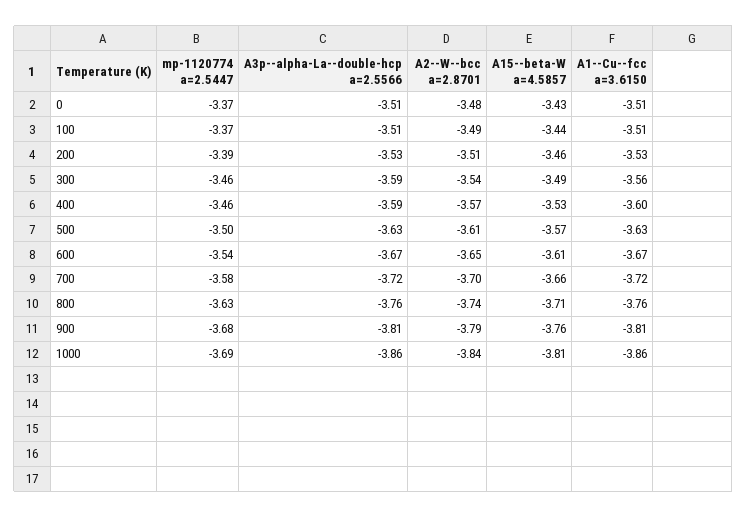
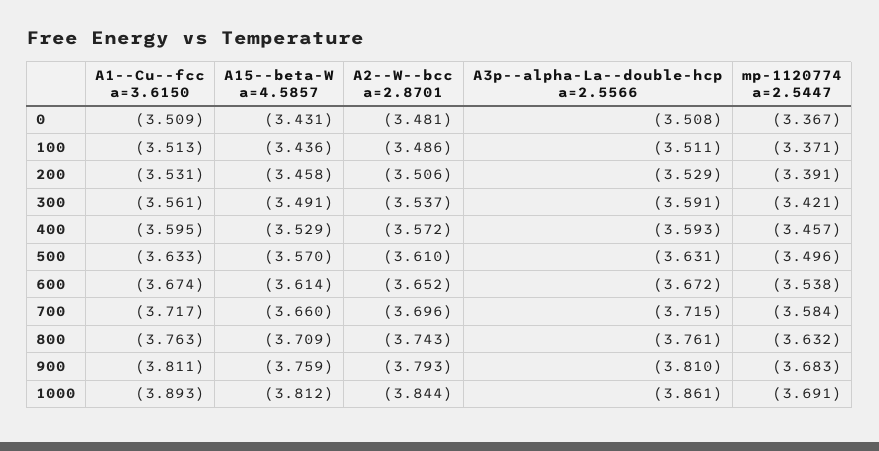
mp-1120774 a=2.5447, 300: -3.46 -> -3.421
A1--Cu--fcc a=3.6150, 1000: -3.86 -> -3.893

